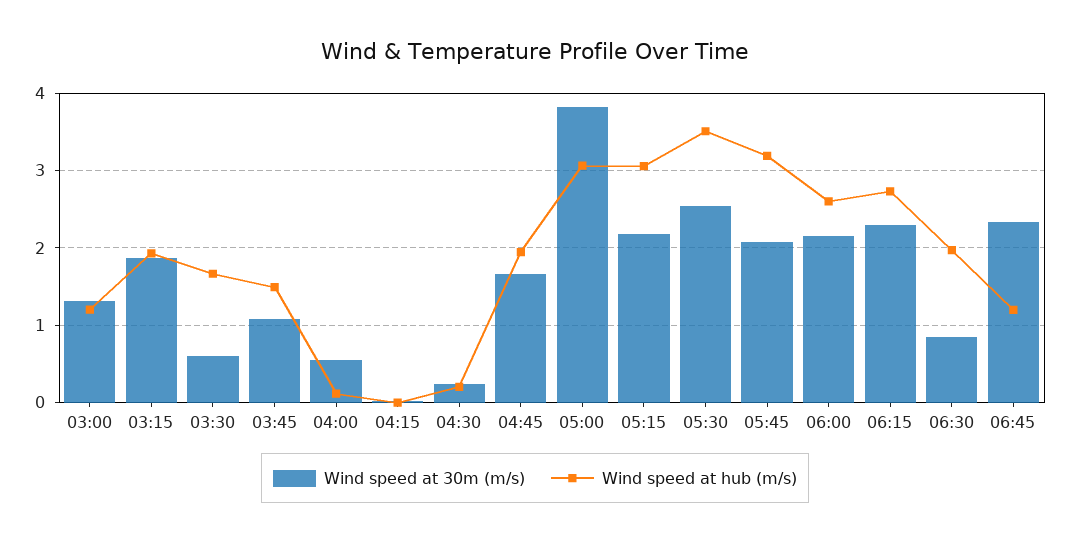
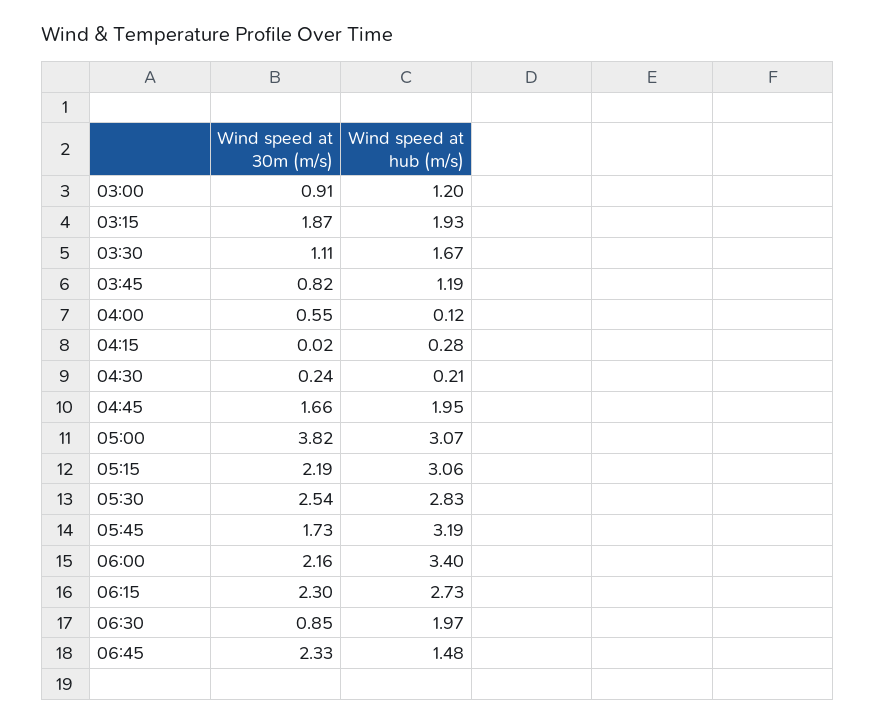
Wind speed at 30m (m/s), 03:00: 1.3 -> 0.91
Wind speed at 30m (m/s), 03:30: 0.6 -> 1.11
Wind speed at 30m (m/s), 03:45: 1.1 -> 0.82
Wind speed at hub (m/s), 03:45: 1.5 -> 1.19
Wind speed at hub (m/s), 04:15: 0 -> 0.28
Wind speed at hub (m/s), 05:30: 3.5 -> 2.83
Wind speed at 30m (m/s), 05:45: 2.1 -> 1.73
Wind speed at hub (m/s), 06:00: 2.6 -> 3.4
Wind speed at hub (m/s), 06:45: 1.2 -> 1.48

